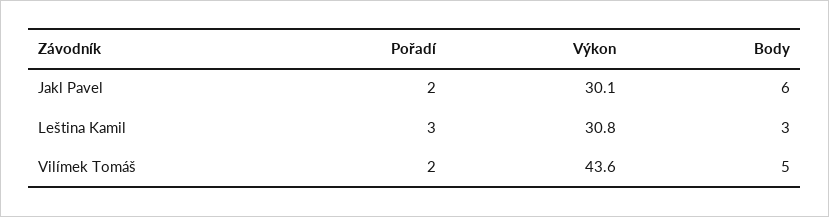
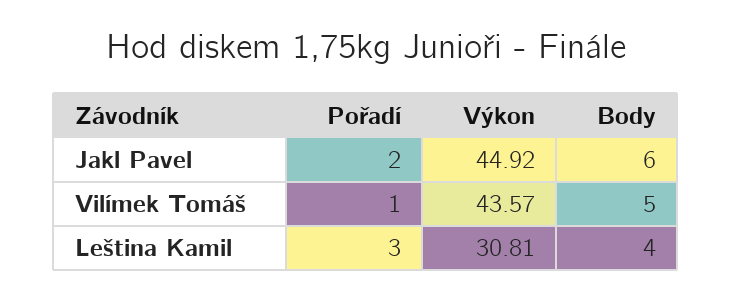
Výkon, Jakl Pavel: 30.1 -> 44.92
Body, Leština Kamil: 3 -> 4
Pořadí, Vilímek Tomáš: 2 -> 1

